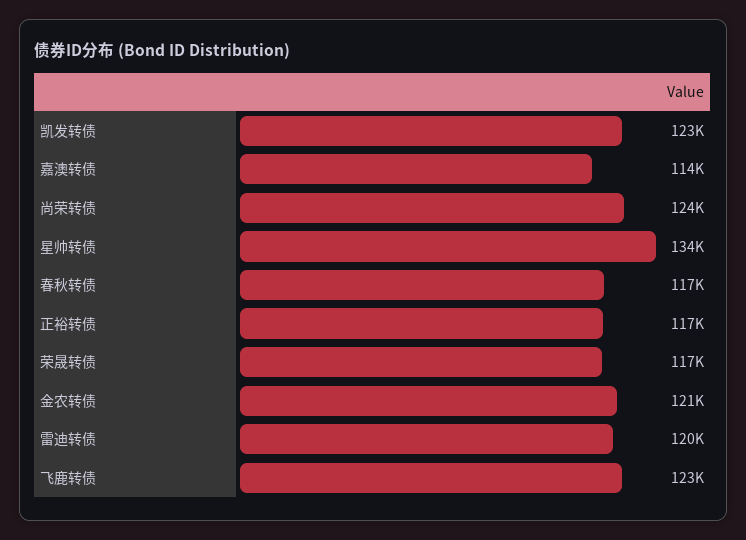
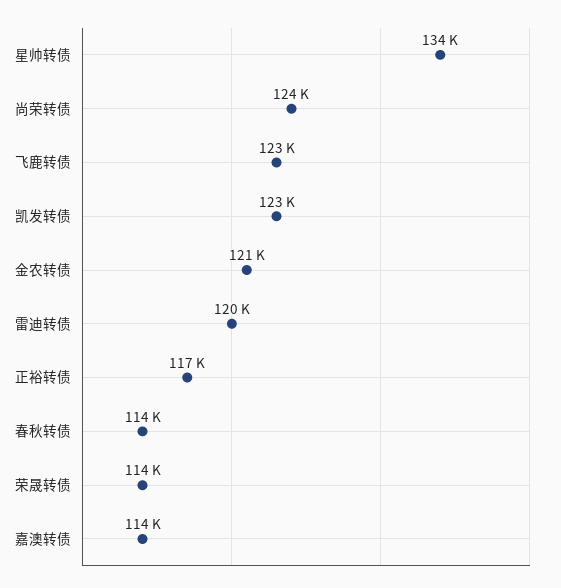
春秋转债: 117000 -> 114000
荣晟转债: 117000 -> 114000

